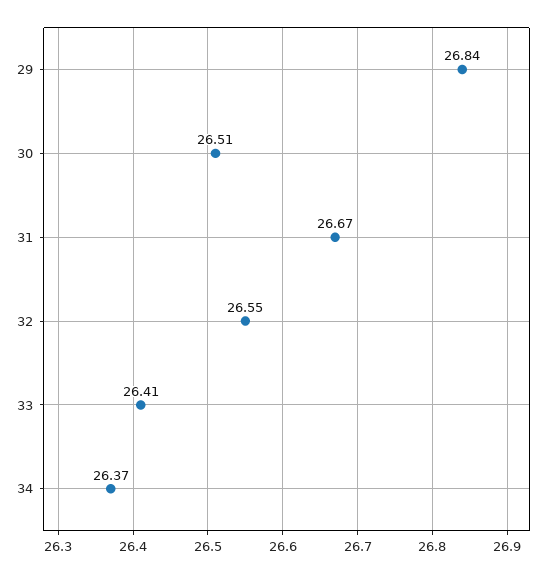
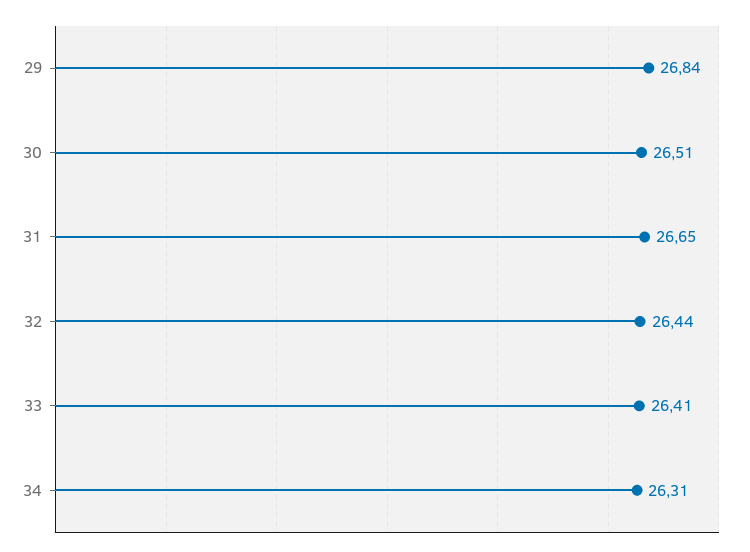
31: 26.67 -> 26.65
32: 26.55 -> 26.44
34: 26.37 -> 26.31

